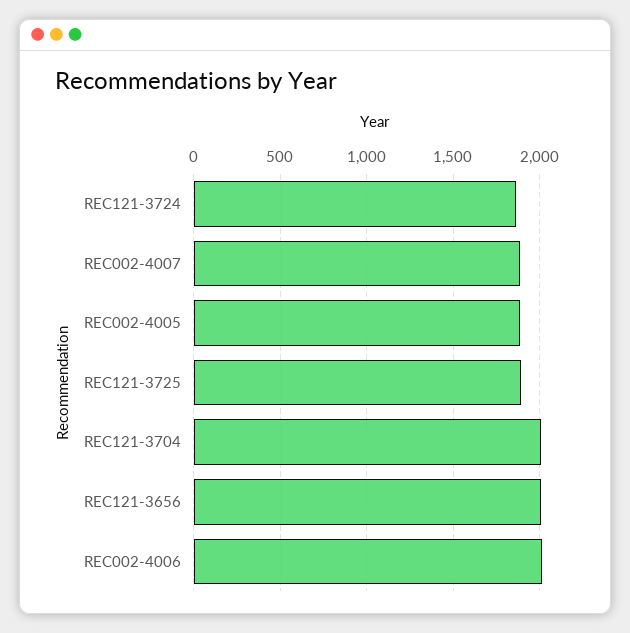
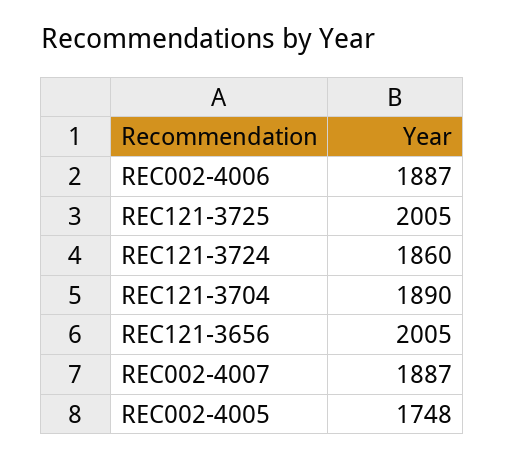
REC002-4005: 1900 -> 1748
REC121-3725: 1900 -> 2005
REC121-3704: 2000 -> 1890
REC002-4006: 2000 -> 1887

